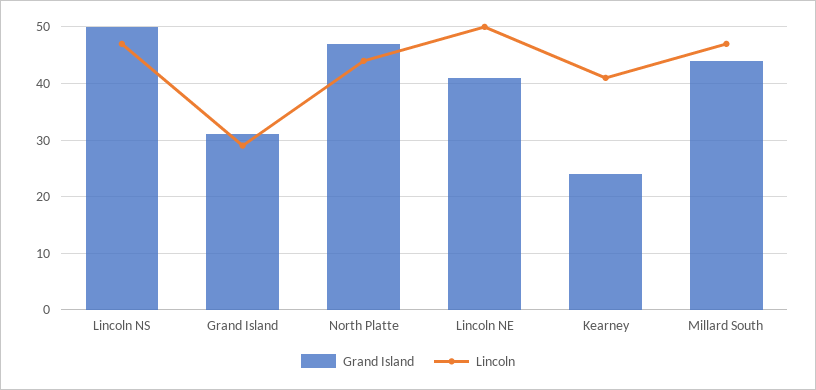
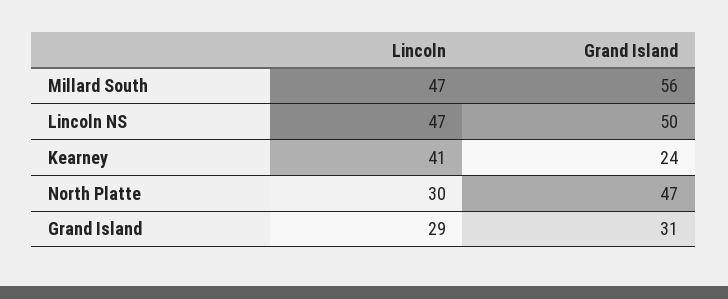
Lincoln, North Platte: 45 -> 30
Grand Island, Lincoln NE: 40 -> none
Lincoln, Lincoln NE: 50 -> none
Grand Island, Millard South: 45 -> 56

